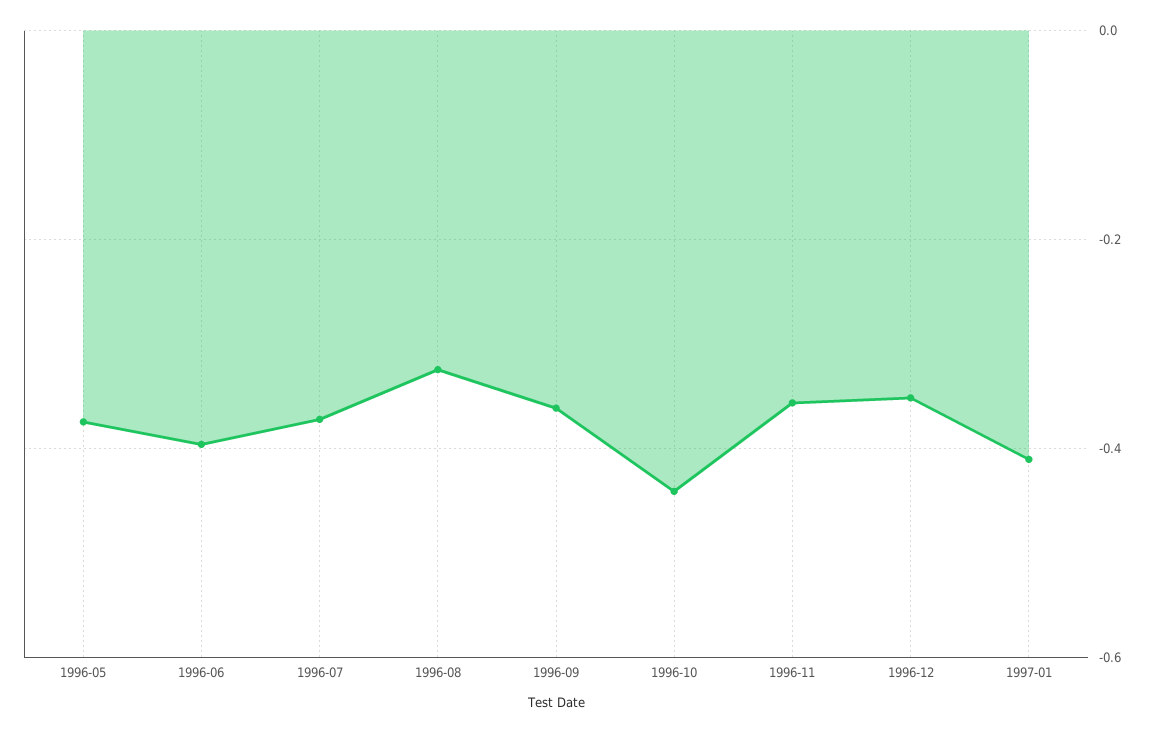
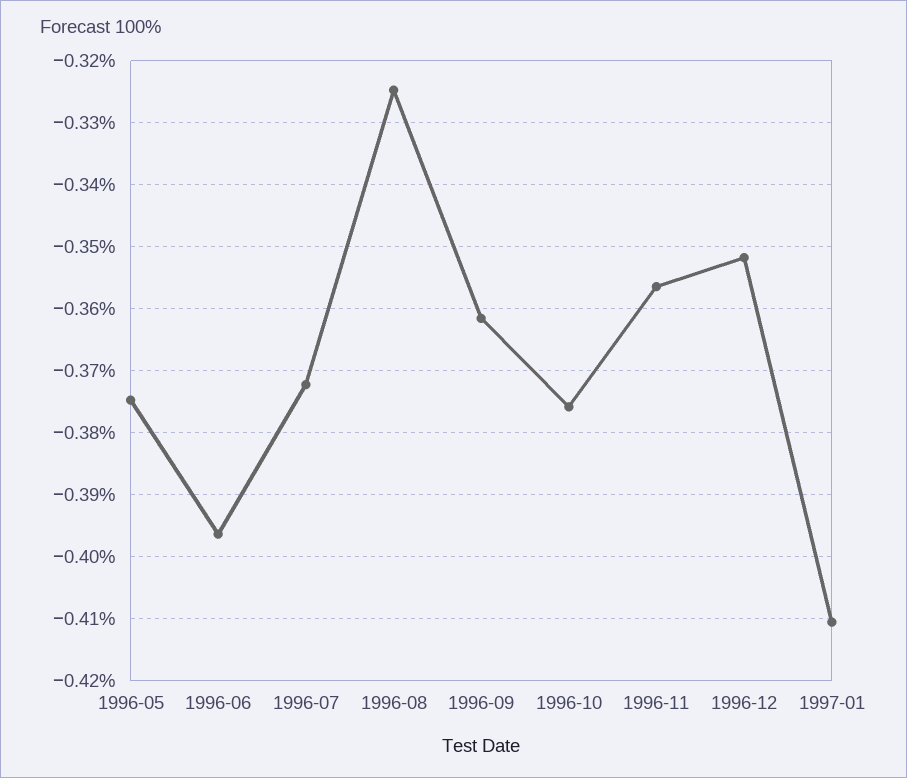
1996-10: -0.44 -> -0.376

